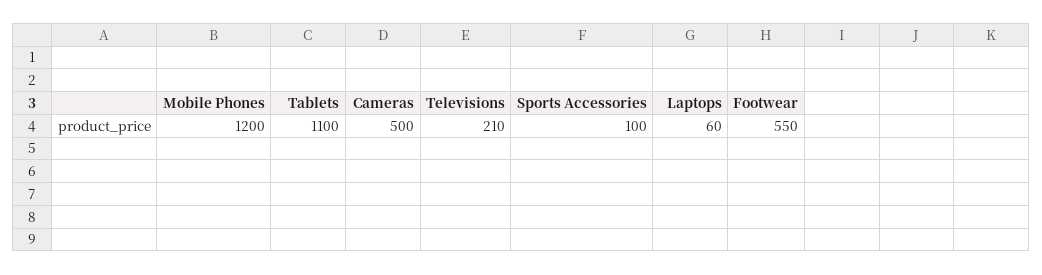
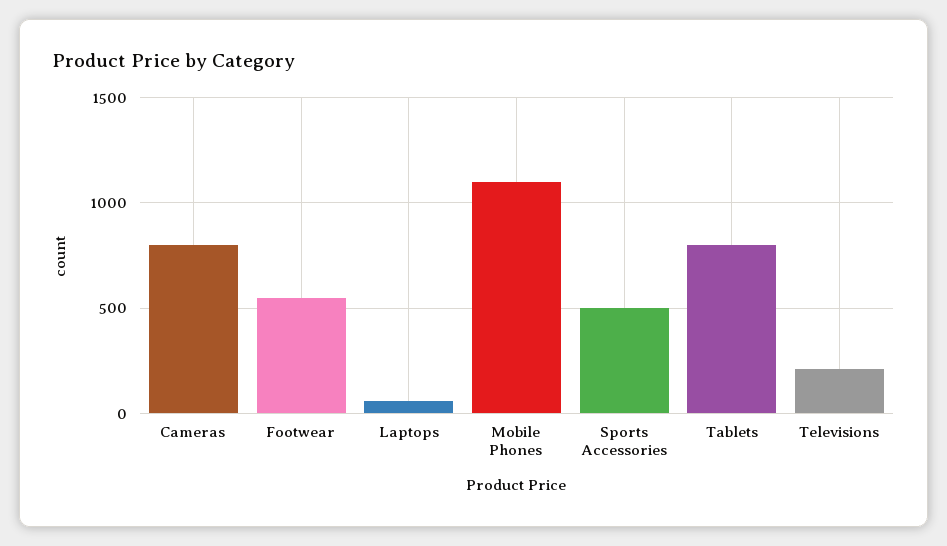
Mobile Phones: 1200 -> 1100
Tablets: 1100 -> 800
Cameras: 500 -> 800
Sports Accessories: 100 -> 500

